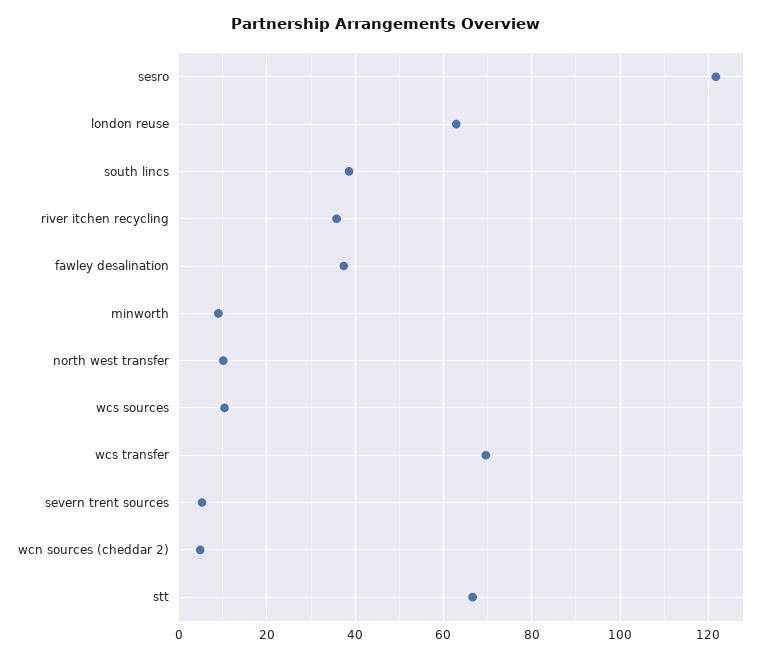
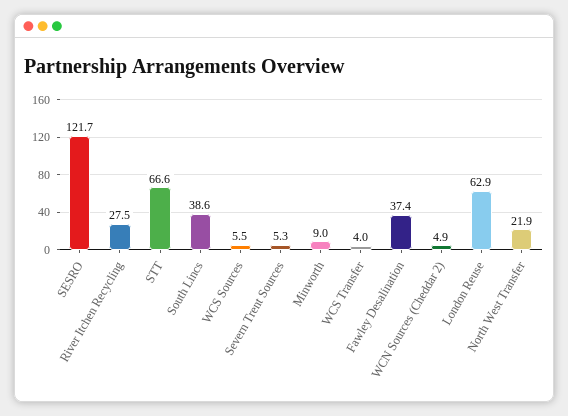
river itchen recycling: 36 -> 27.5
north west transfer: 10 -> 21.9
wcs sources: 10 -> 5.5
wcs transfer: 70 -> 4

